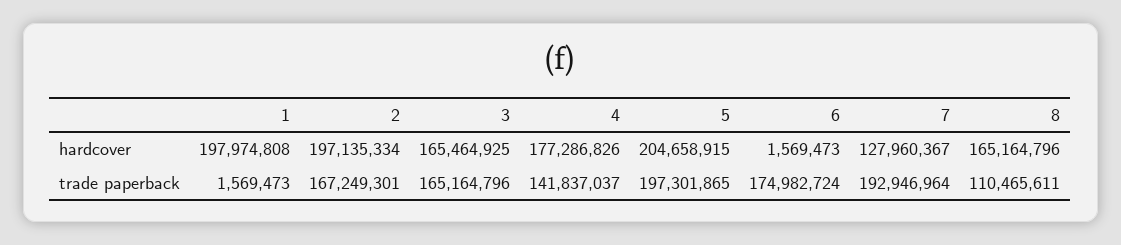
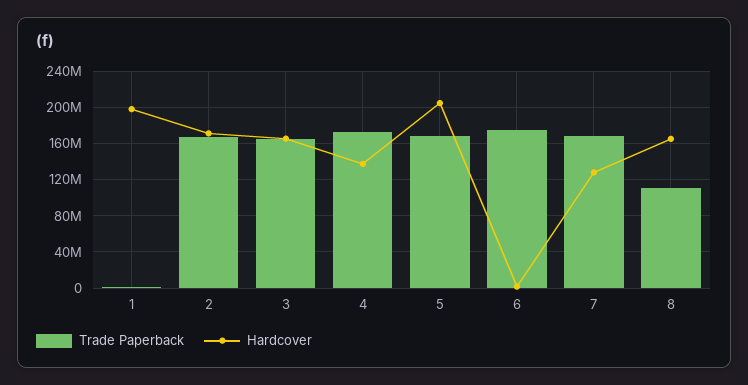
hardcover, 2: 197135334 -> 170000000
hardcover, 4: 177286826 -> 140000000
trade paperback, 4: 141837037 -> 170000000
trade paperback, 5: 197301865 -> 170000000
trade paperback, 7: 192946964 -> 170000000

